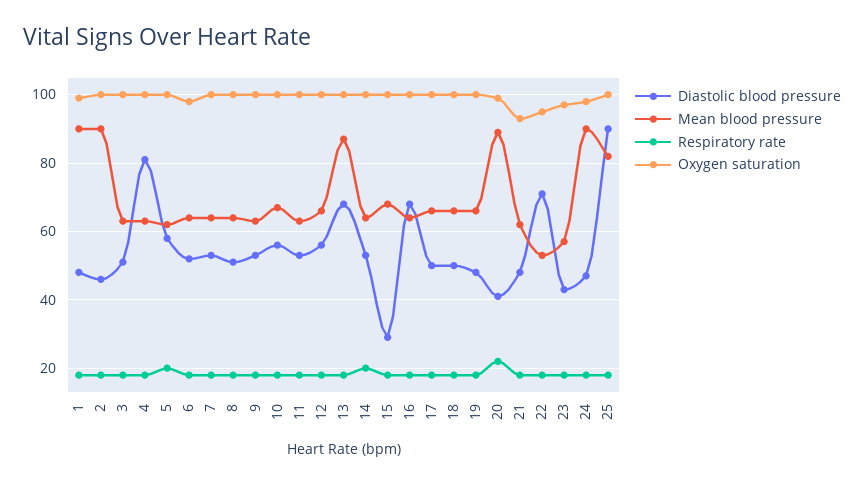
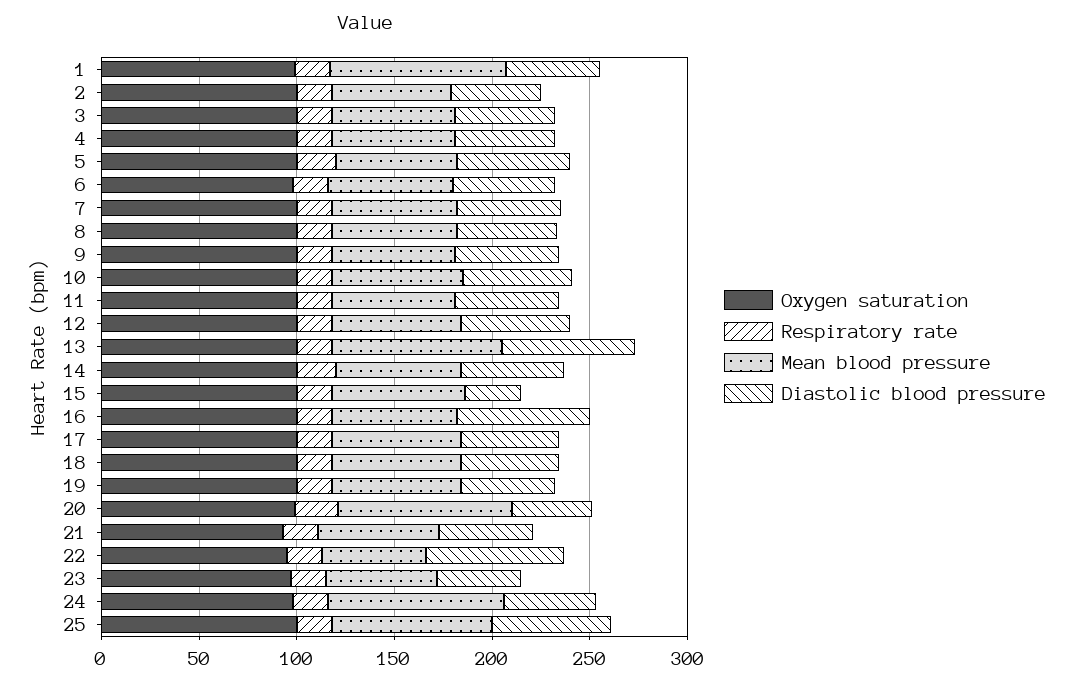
Mean blood pressure, 2: 90 -> 60
Diastolic blood pressure, 4: 80 -> 50
Diastolic blood pressure, 25: 90 -> 60

